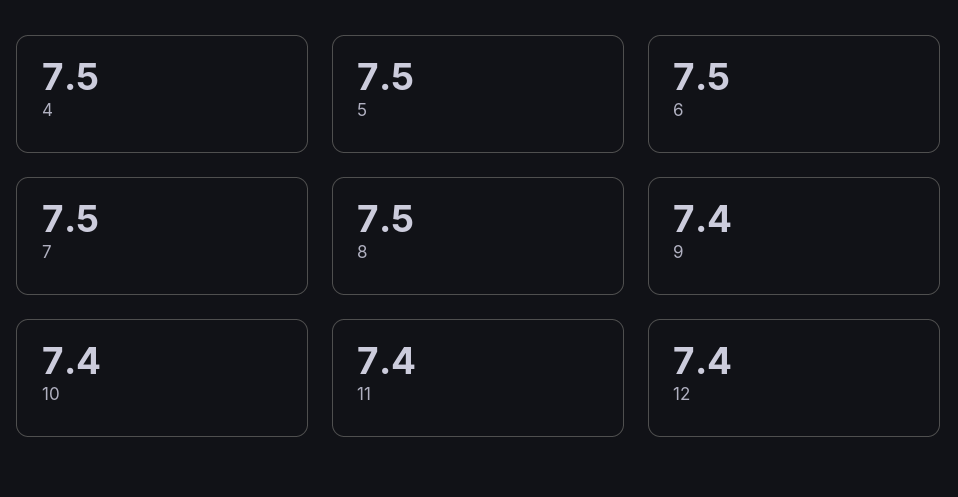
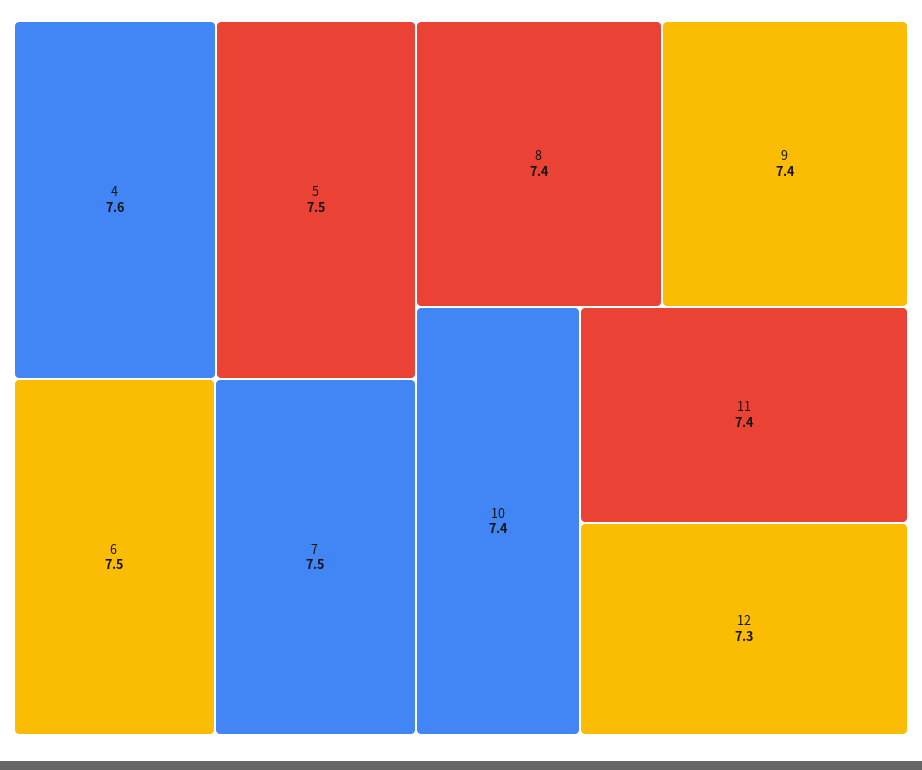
4: 7.5 -> 7.6
8: 7.5 -> 7.4
12: 7.4 -> 7.3

